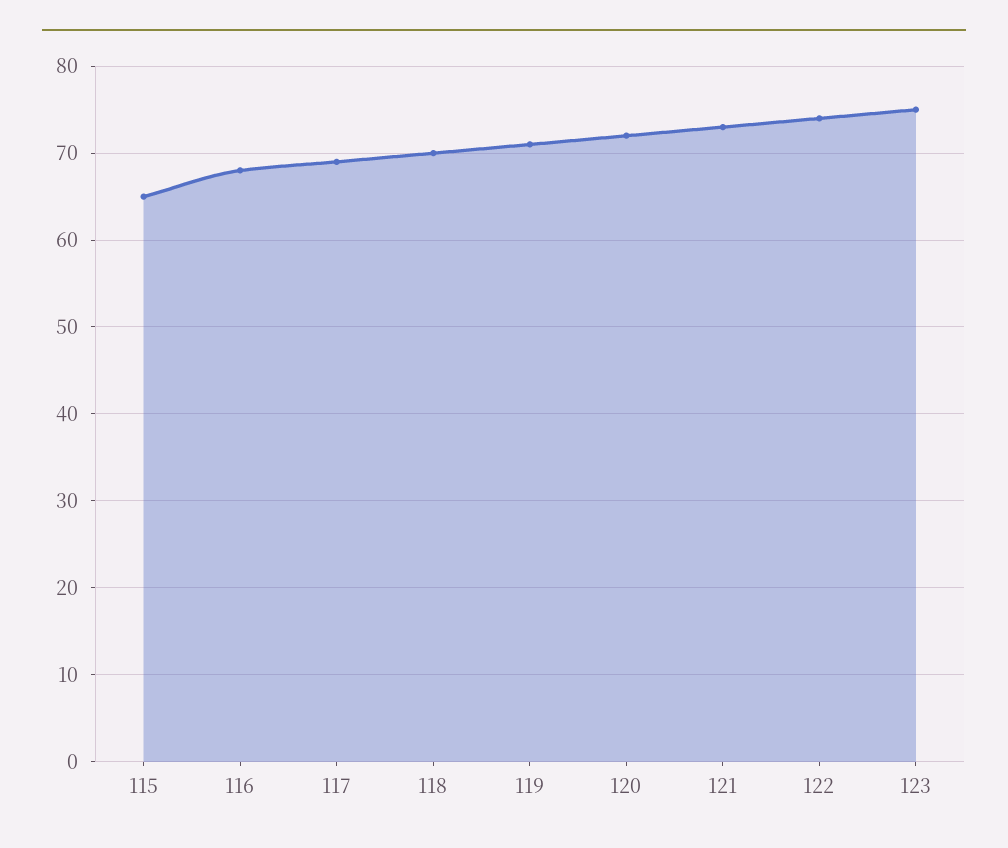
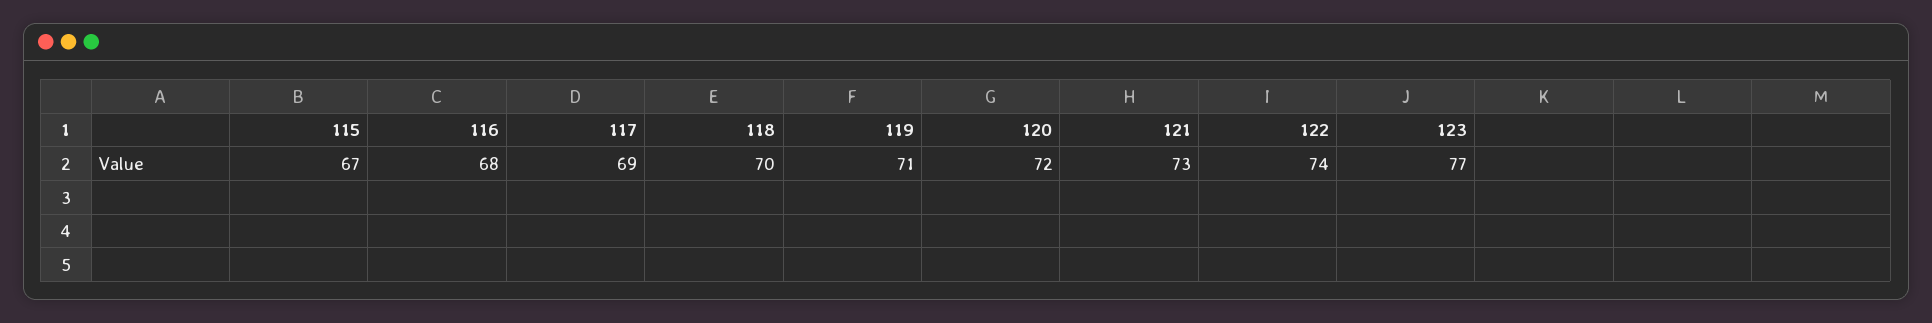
115: 65 -> 67
123: 75 -> 77

